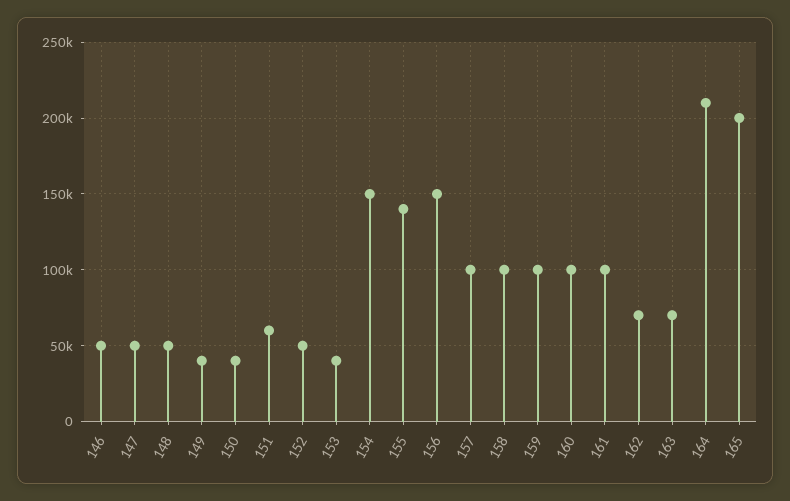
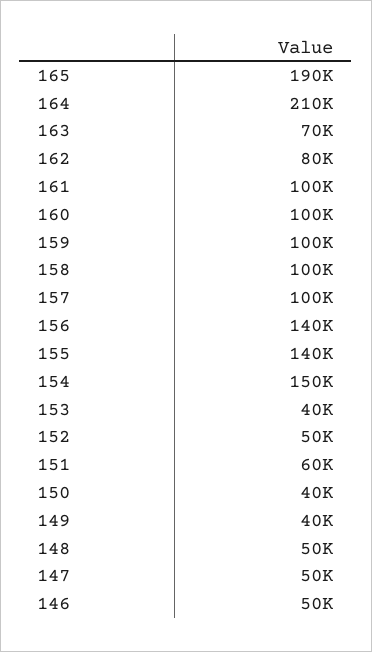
156: 150000 -> 140000
162: 70000 -> 80000
165: 200000 -> 190000

